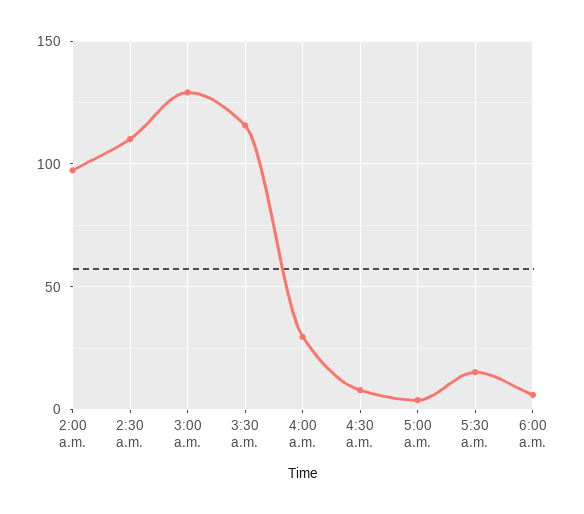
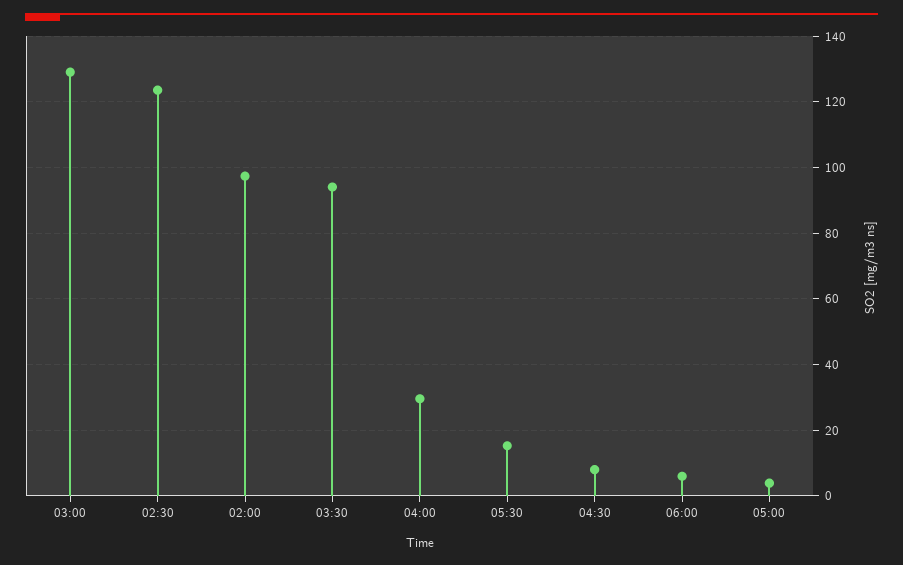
2:30 a.m.: 110 -> 124
3:30 a.m.: 115 -> 94

